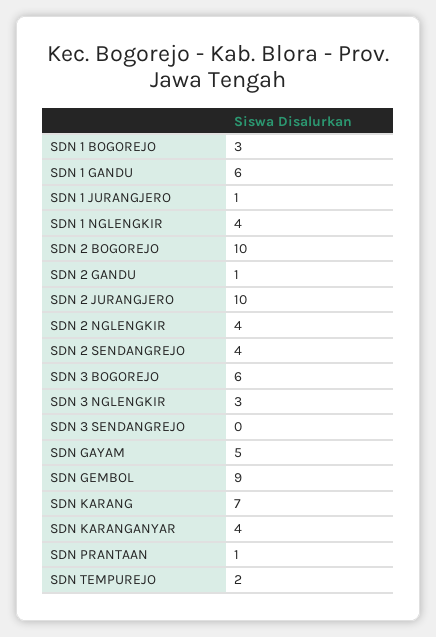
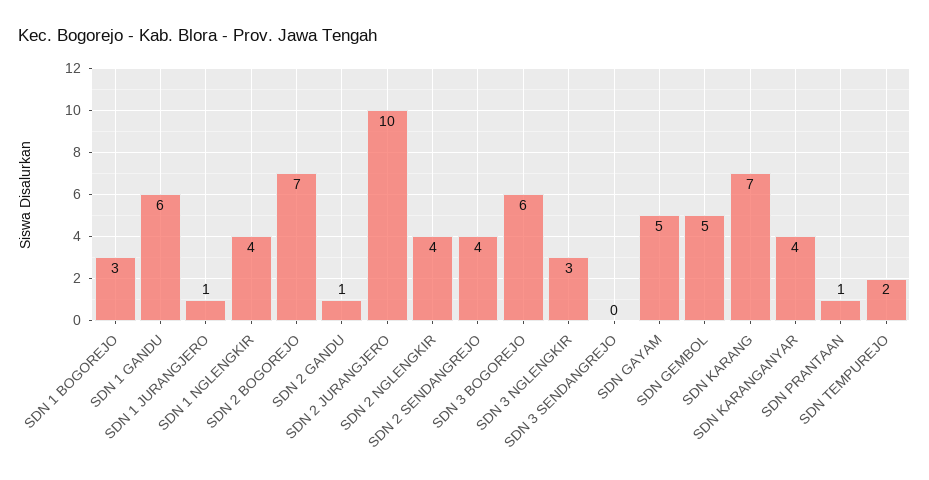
SDN 2 BOGOREJO: 10 -> 7
SDN GEMBOL: 9 -> 5

